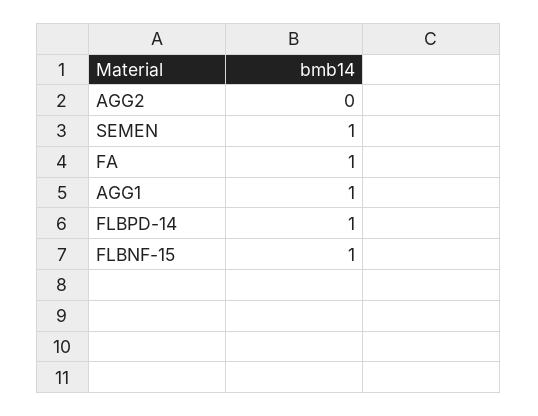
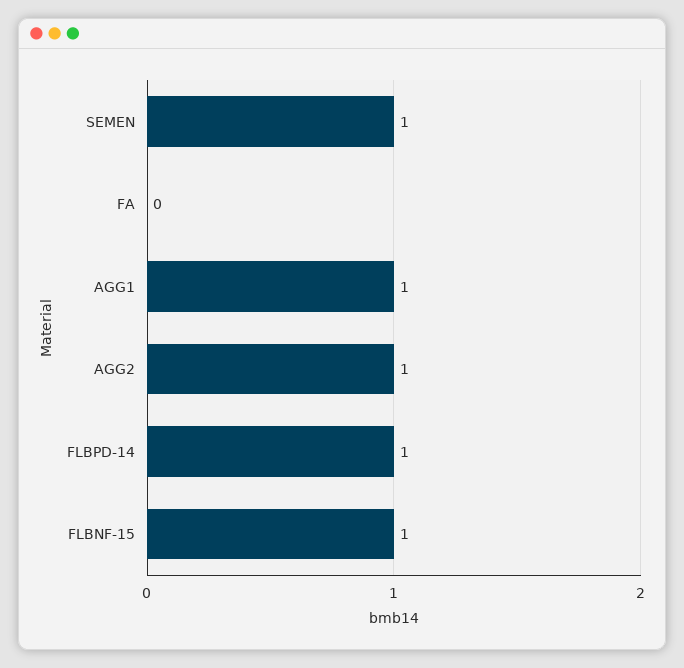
AGG2: 0 -> 1
FA: 1 -> 0

